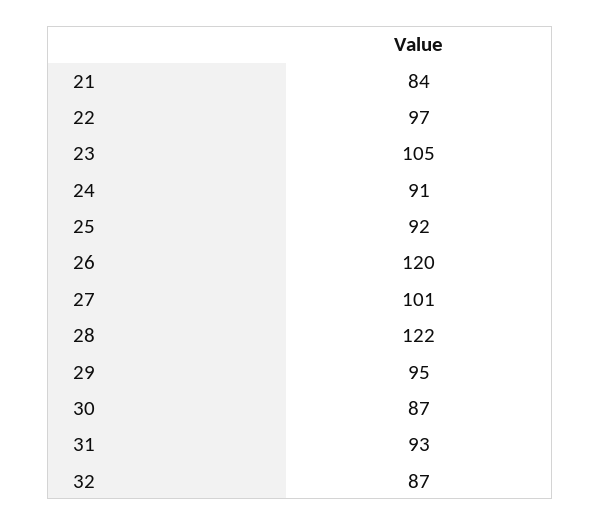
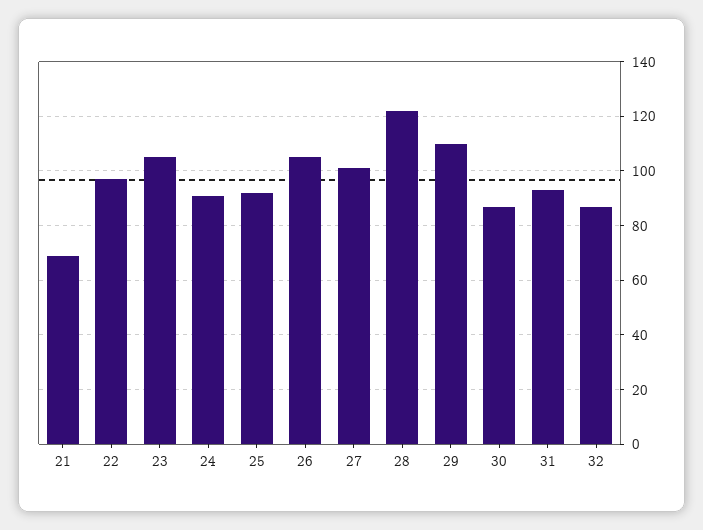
21: 84 -> 70
26: 120 -> 105
29: 95 -> 110

